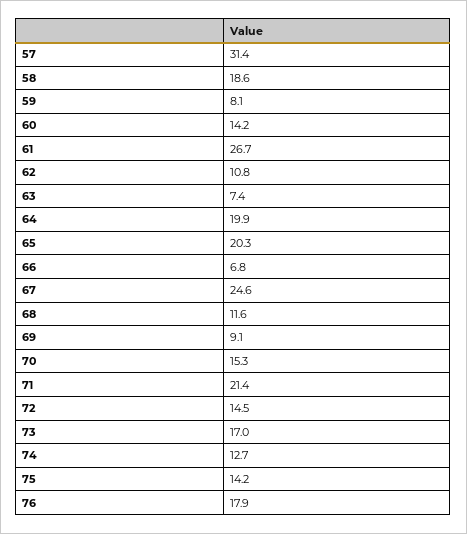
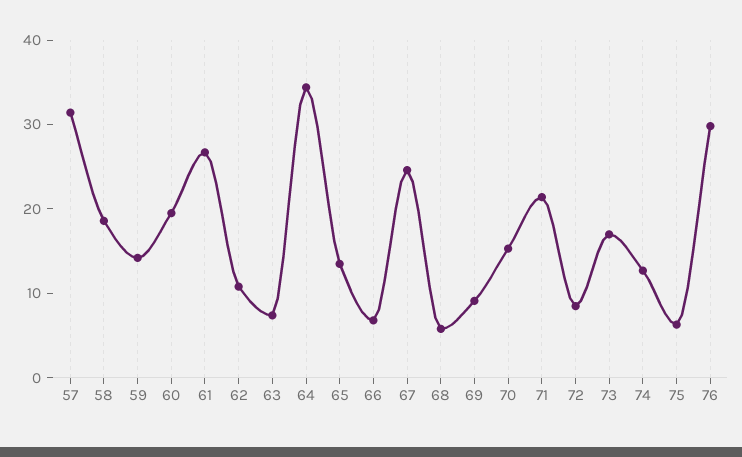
59: 8.1 -> 14
60: 14.2 -> 20
64: 19.9 -> 34
65: 20.3 -> 14
68: 11.6 -> 6
72: 14.5 -> 8
75: 14.2 -> 6
76: 17.9 -> 30

